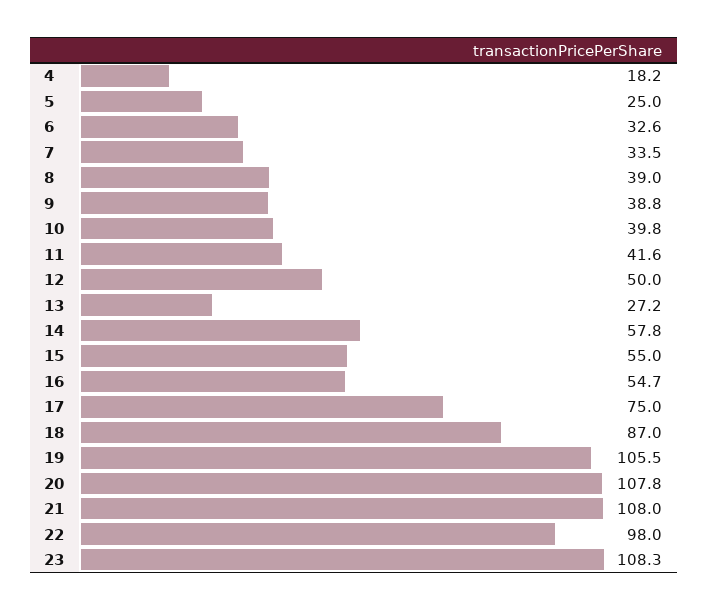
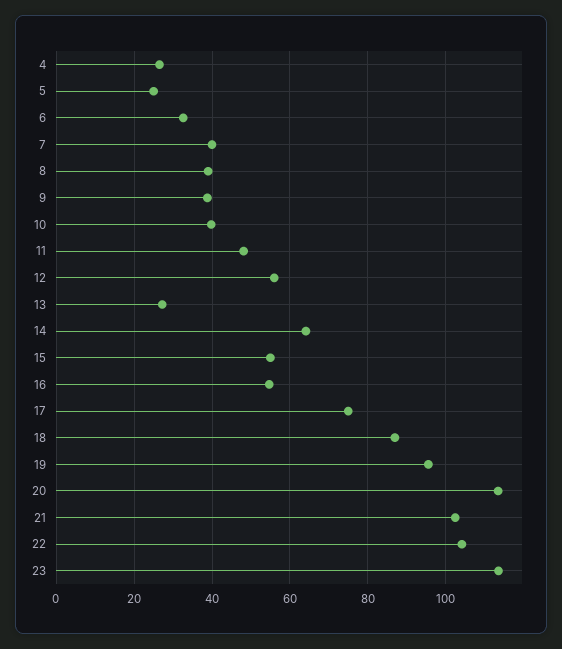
4: 18.2 -> 26
7: 33.5 -> 40
11: 41.6 -> 48
12: 50 -> 56
14: 57.8 -> 64
19: 105.5 -> 96
20: 107.8 -> 114
21: 108 -> 102
22: 98 -> 104
23: 108.3 -> 114

